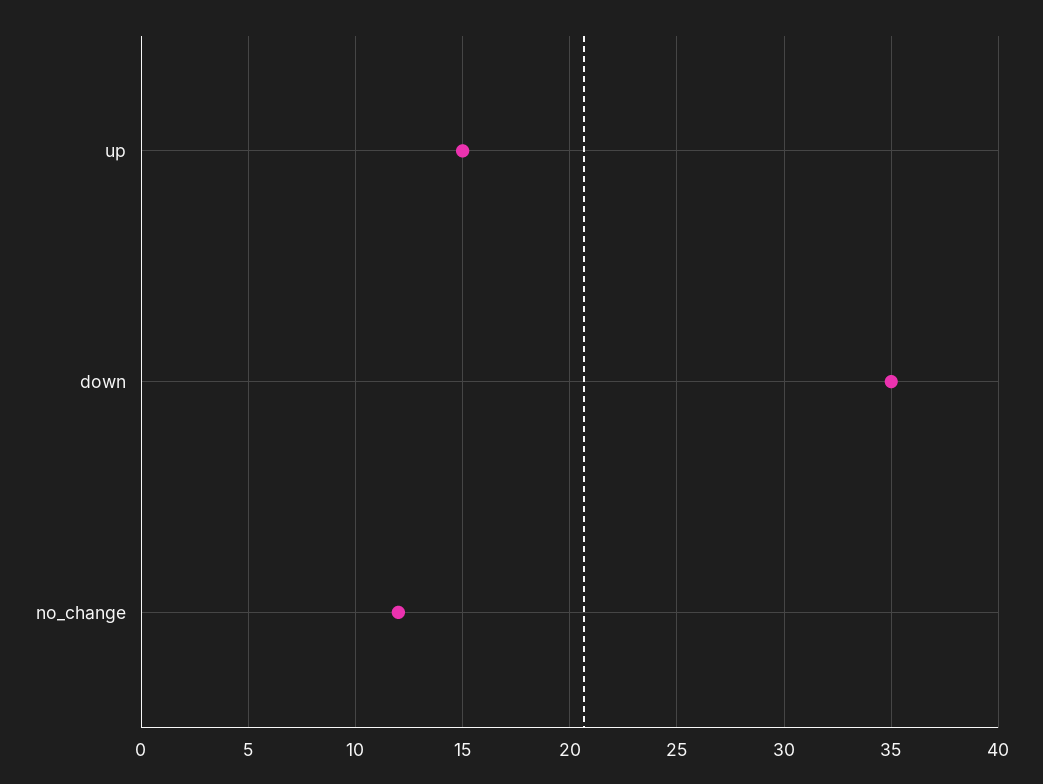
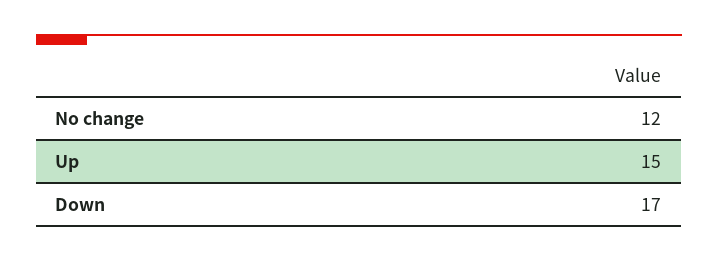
down: 35 -> 17

